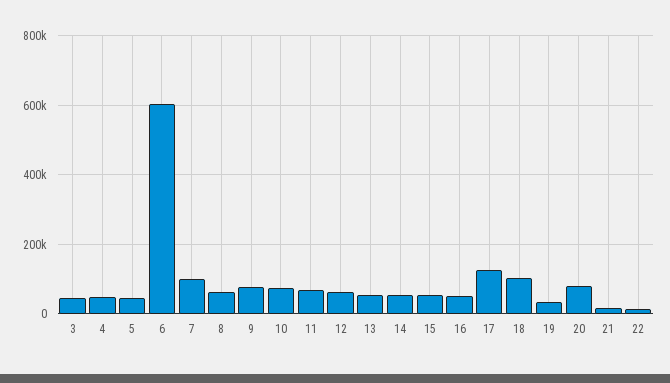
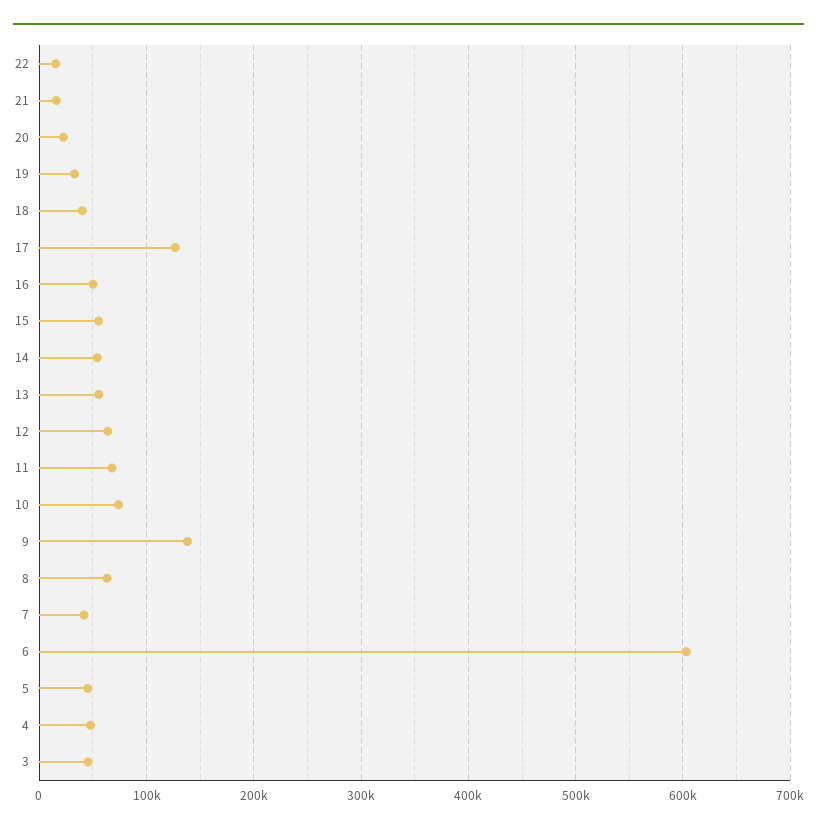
7: 100000 -> 40000
9: 80000 -> 140000
18: 100000 -> 40000
20: 80000 -> 20000

